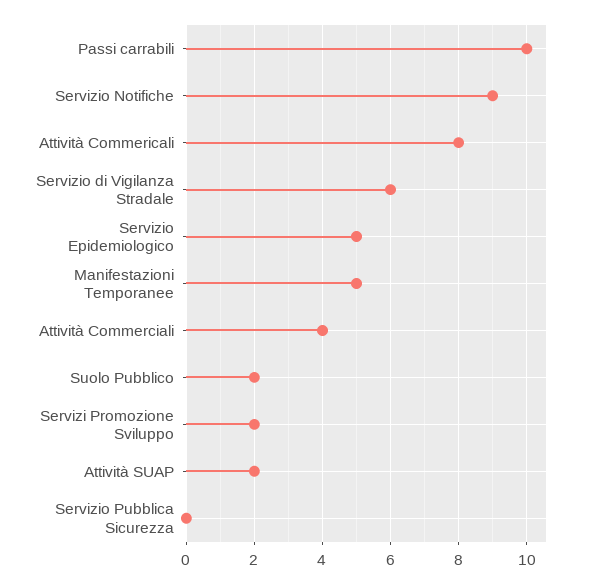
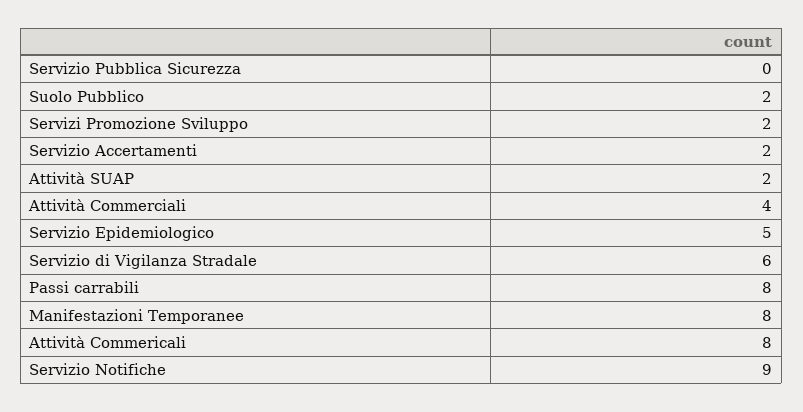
Passi carrabili: 10 -> 8
Manifestazioni Temporanee: 5 -> 8
Servizio Accertamenti: none -> 2

